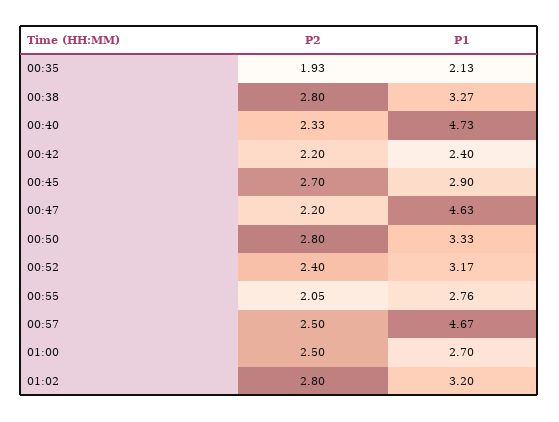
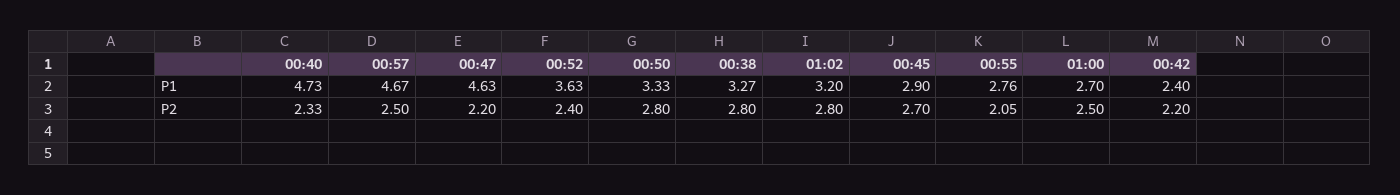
P2, 00:35: 1.93 -> none
P1, 00:35: 2.13 -> none
P1, 00:52: 3.17 -> 3.63

